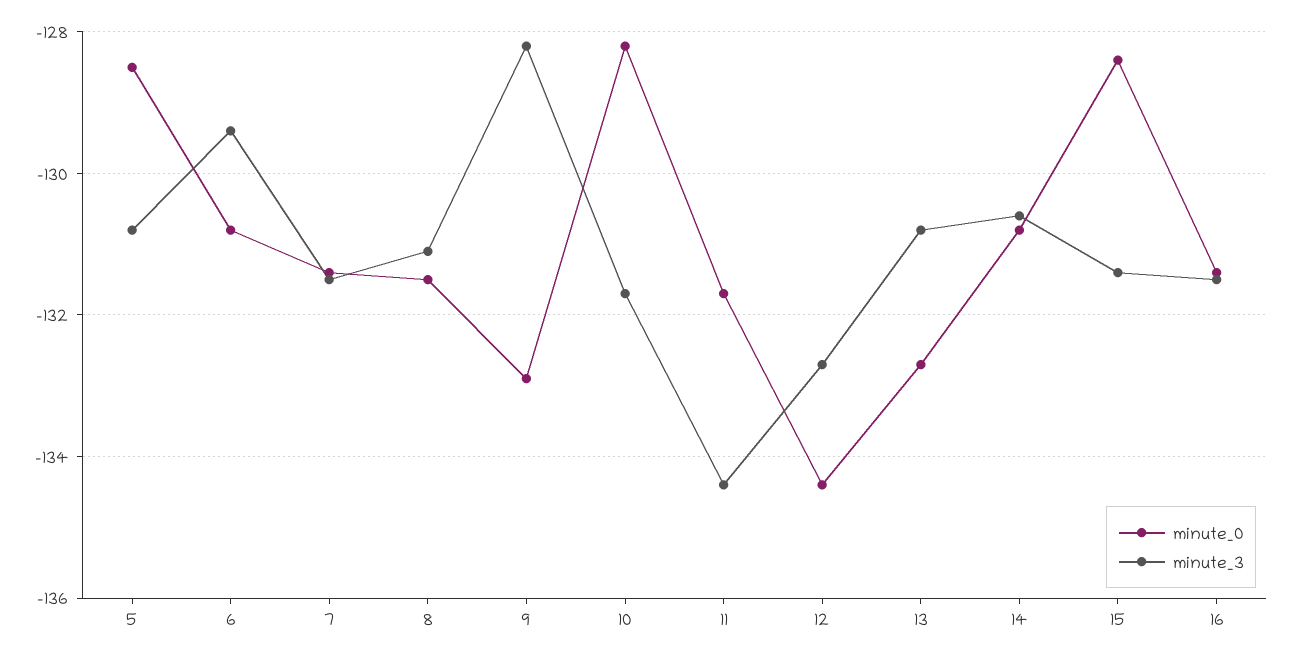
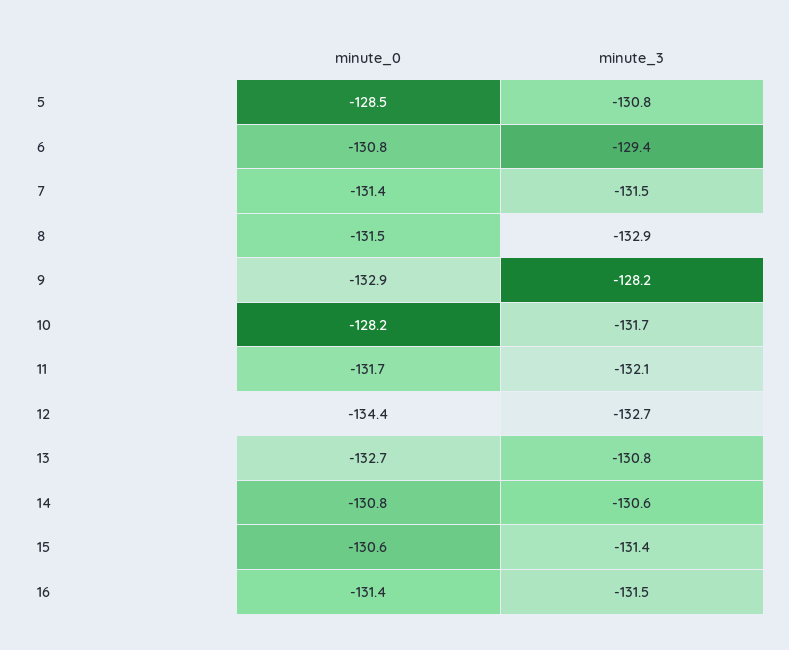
minute_3, 8: -131 -> -132.9
minute_3, 11: -134.5 -> -132.1
minute_0, 15: -128.5 -> -130.6

